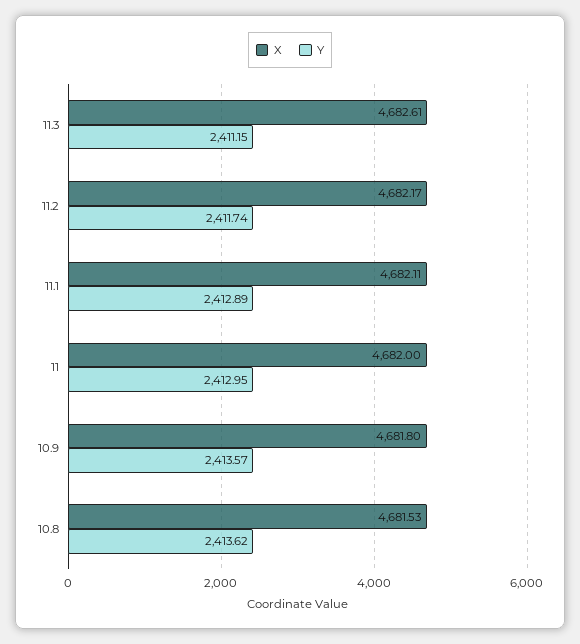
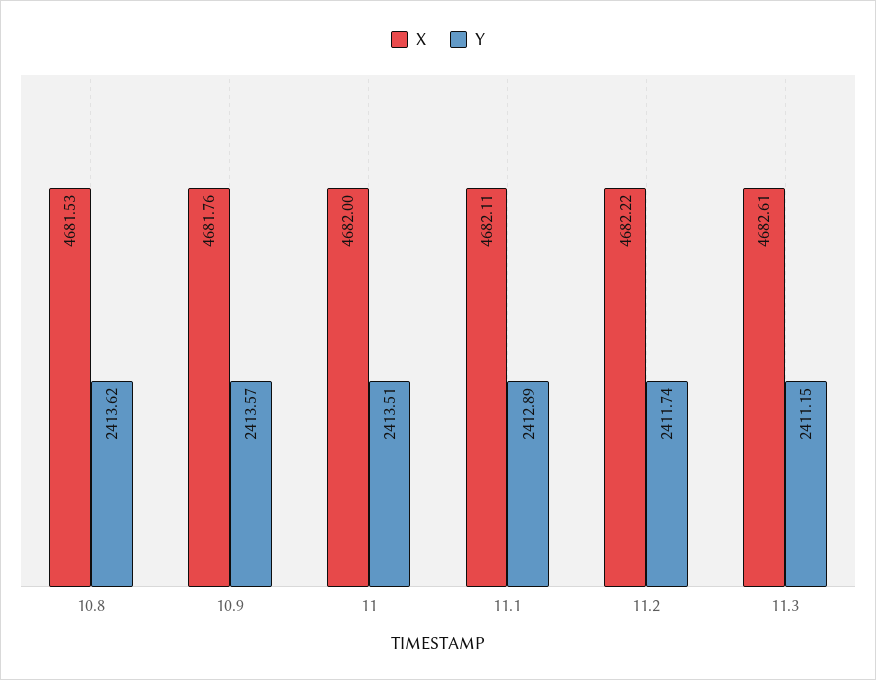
X, 11.2: 4682.17 -> 4682.22
Y, 11: 2412.95 -> 2413.51
X, 10.9: 4681.8 -> 4681.76

